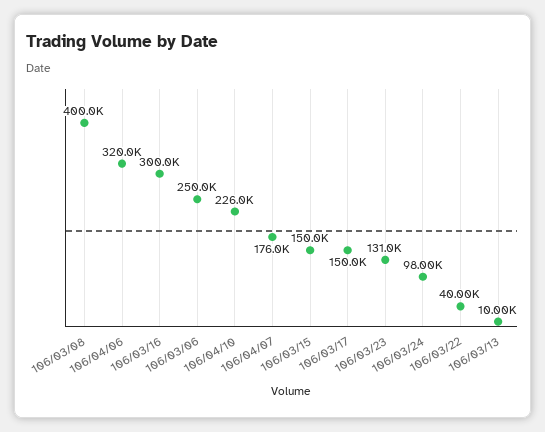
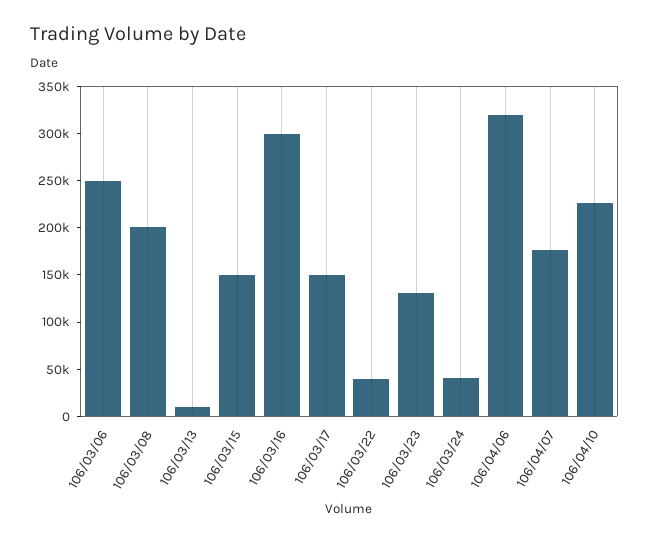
106/03/08: 400000 -> 200000
106/03/24: 98000 -> 40000

